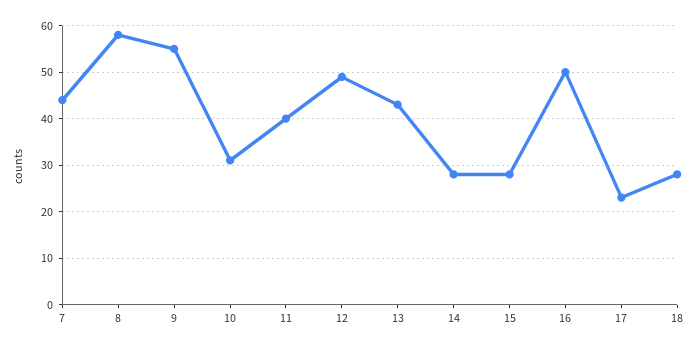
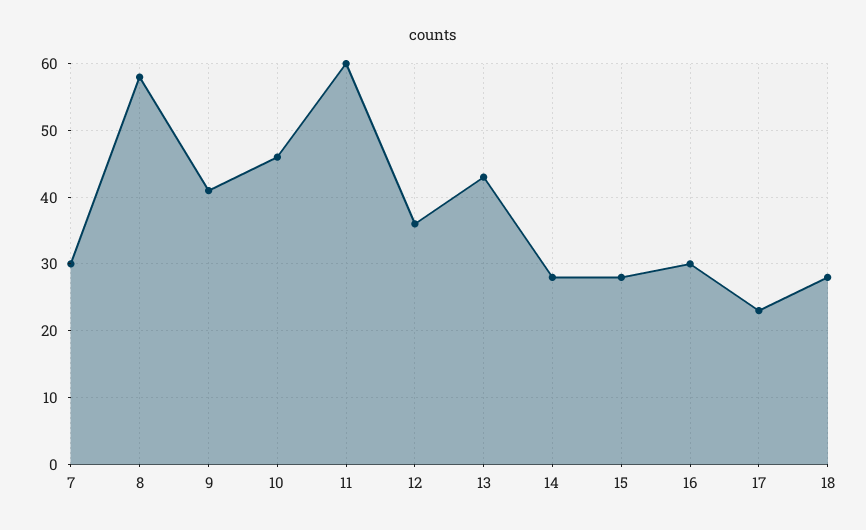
7: 45 -> 30
9: 55 -> 41
10: 30 -> 46
11: 40 -> 60
12: 50 -> 36
16: 50 -> 30

